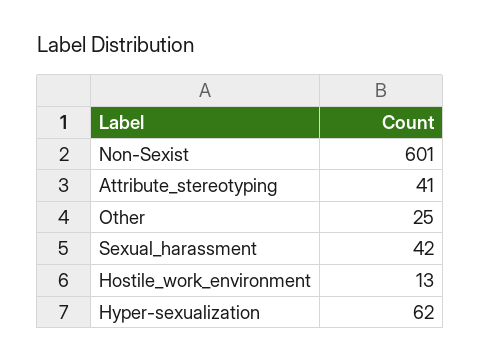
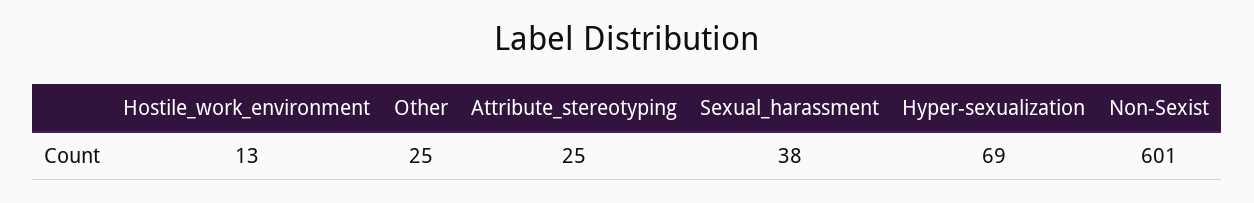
Attribute_stereotyping: 41 -> 25
Sexual_harassment: 42 -> 38
Hyper-sexualization: 62 -> 69

